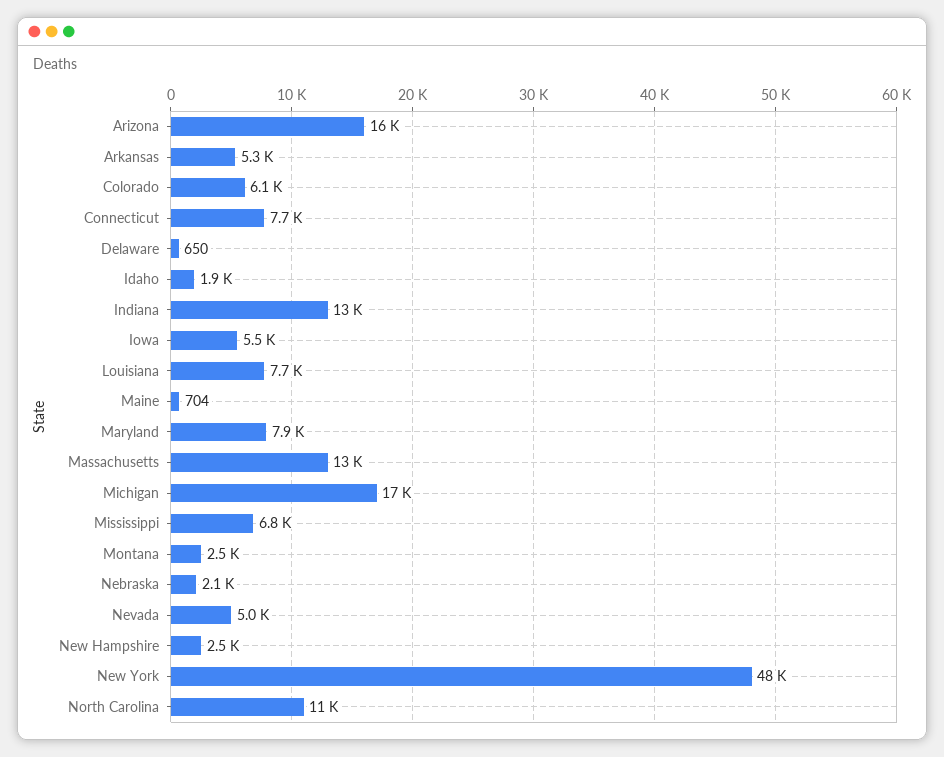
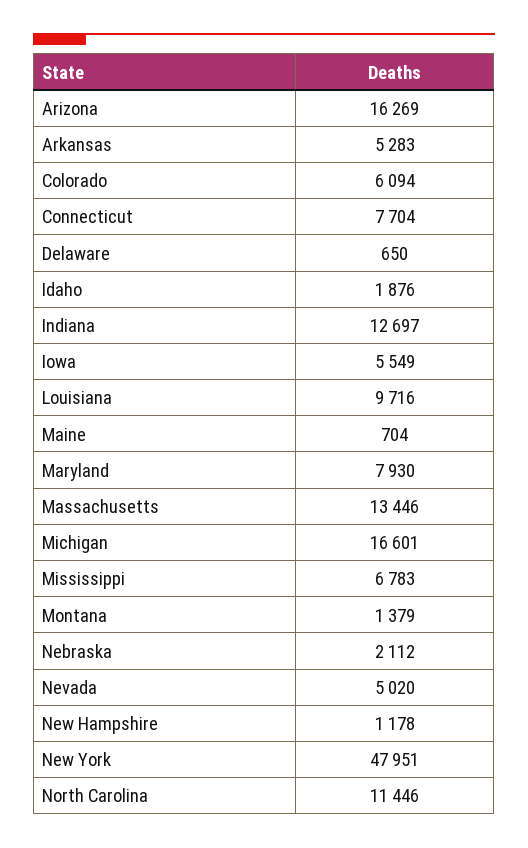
Louisiana: 7700 -> 9716
Montana: 2500 -> 1379
New Hampshire: 2500 -> 1178

